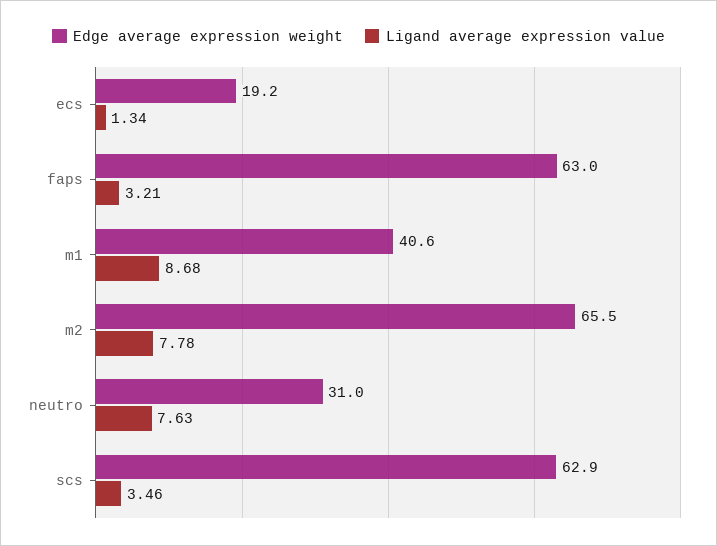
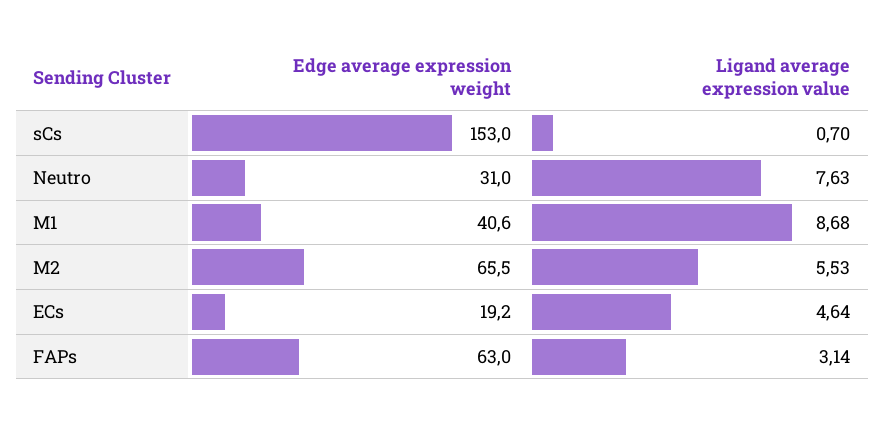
Ligand average expression value, ecs: 1.34 -> 4.64
Ligand average expression value, faps: 3.21 -> 3.14
Ligand average expression value, m2: 7.78 -> 5.53
Edge average expression weight, scs: 62.9 -> 153
Ligand average expression value, scs: 3.46 -> 0.7

